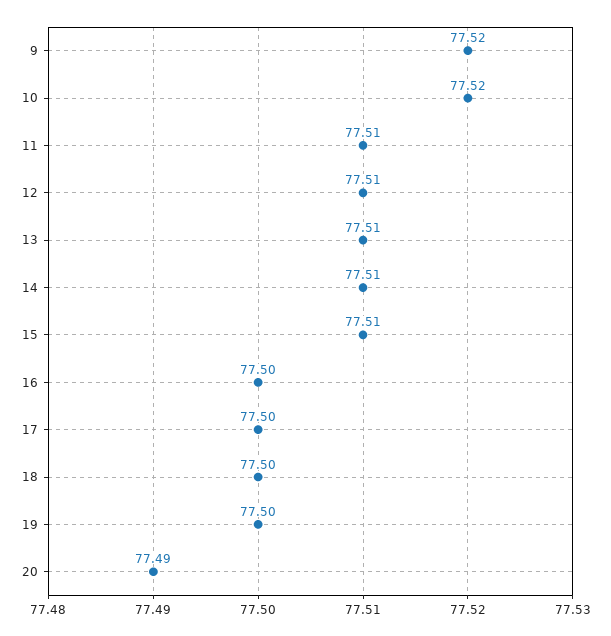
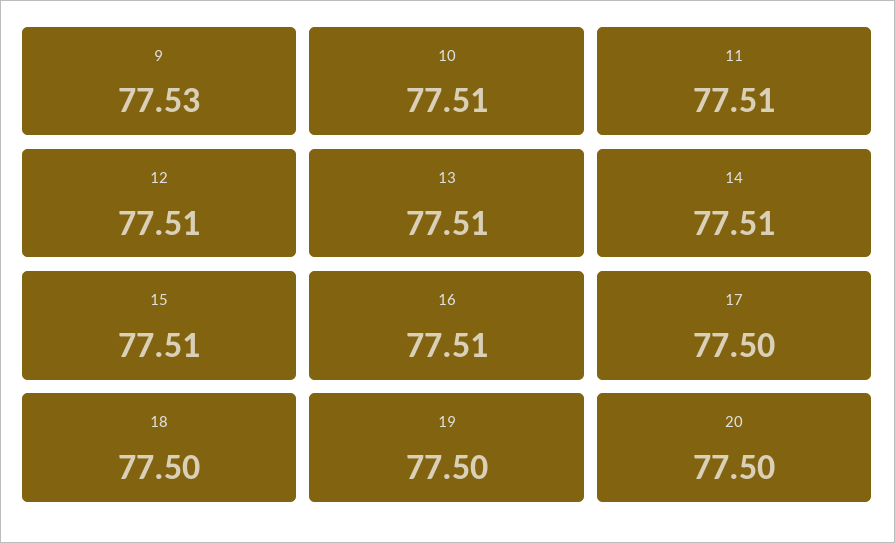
9: 77.52 -> 77.53
10: 77.52 -> 77.51
16: 77.5 -> 77.51
20: 77.49 -> 77.5

